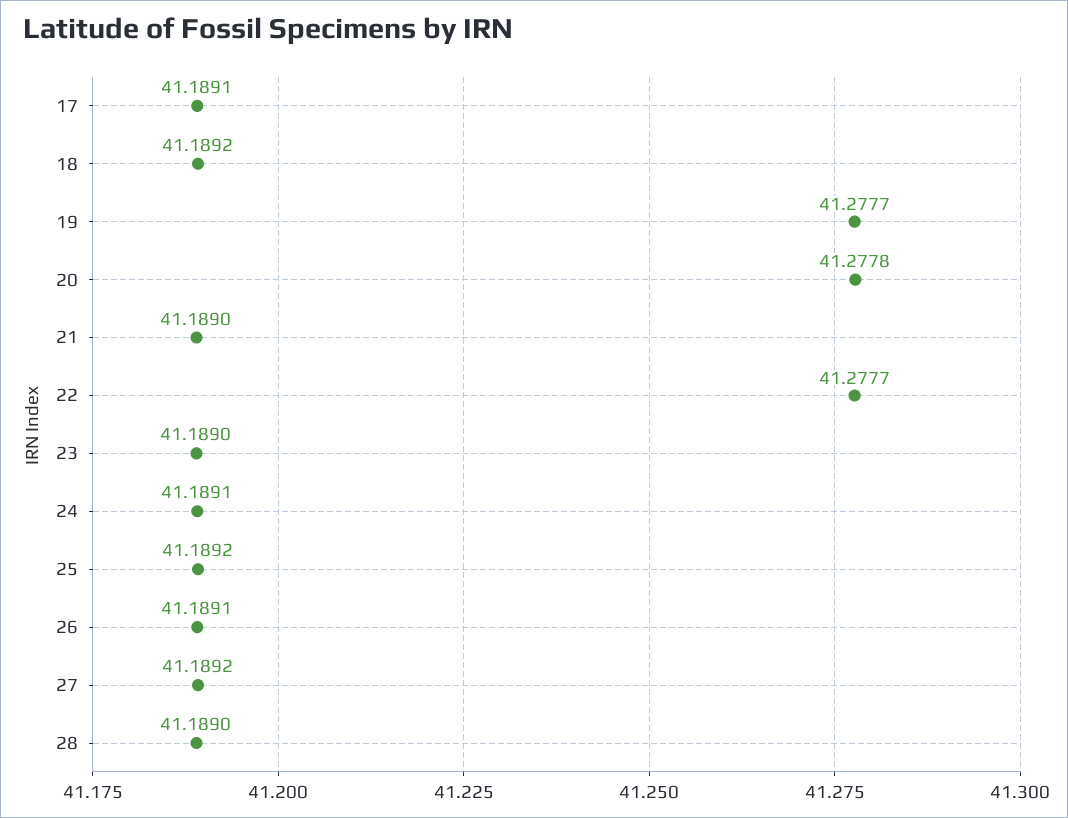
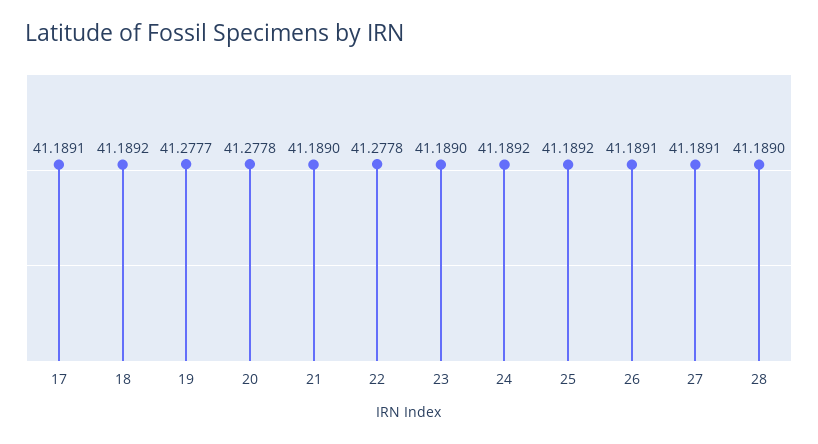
22: 41.2777 -> 41.2778
24: 41.1891 -> 41.1892
27: 41.1892 -> 41.1891

